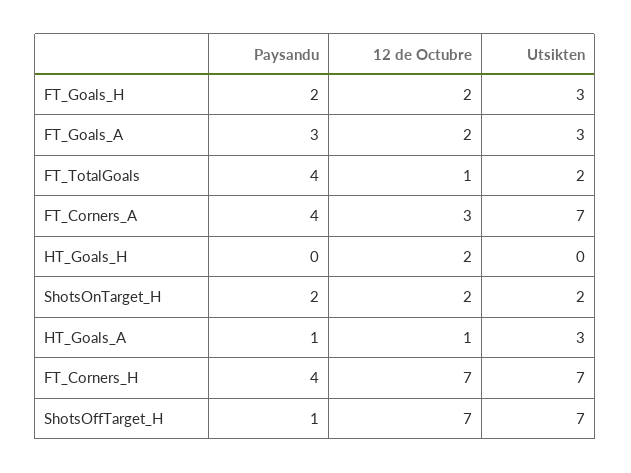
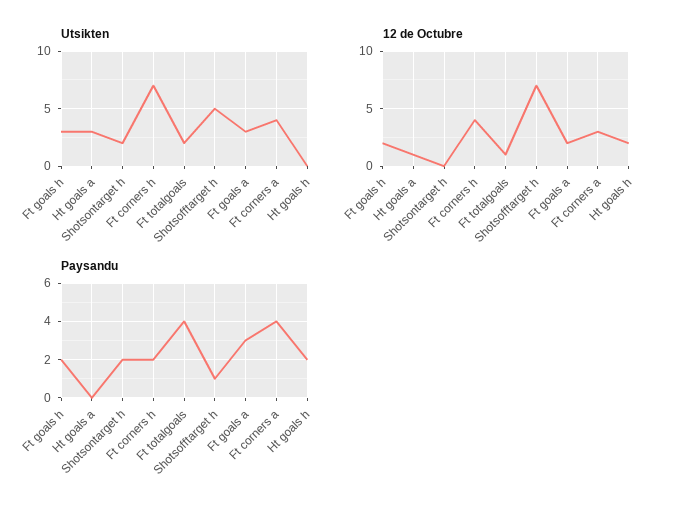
Utsikten, FT_Corners_A: 7 -> 4
Paysandu, HT_Goals_H: 0 -> 2
12 de Octubre, ShotsOnTarget_H: 2 -> 0
Paysandu, HT_Goals_A: 1 -> 0
Paysandu, FT_Corners_H: 4 -> 2
12 de Octubre, FT_Corners_H: 7 -> 4
Utsikten, ShotsOffTarget_H: 7 -> 5

